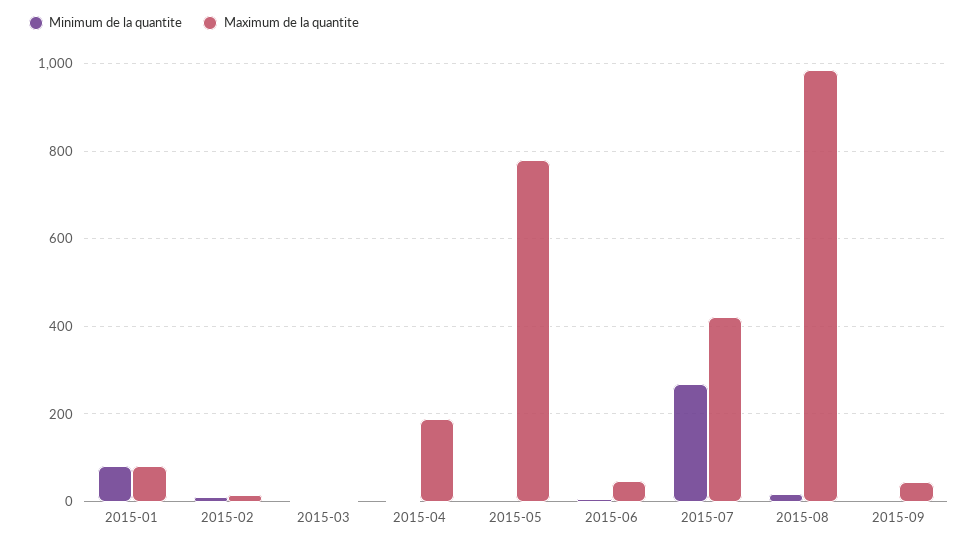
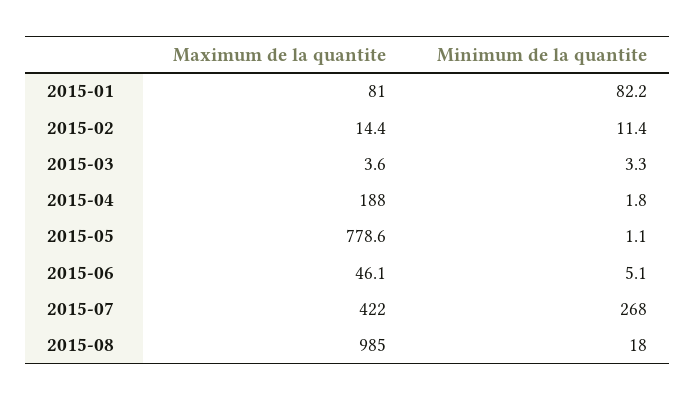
Minimum de la quantite, 2015-09: 0 -> none
Maximum de la quantite, 2015-09: 40 -> none

